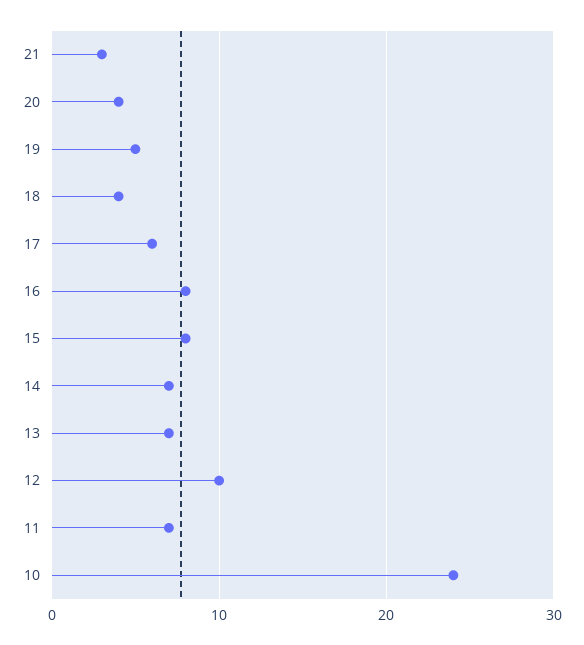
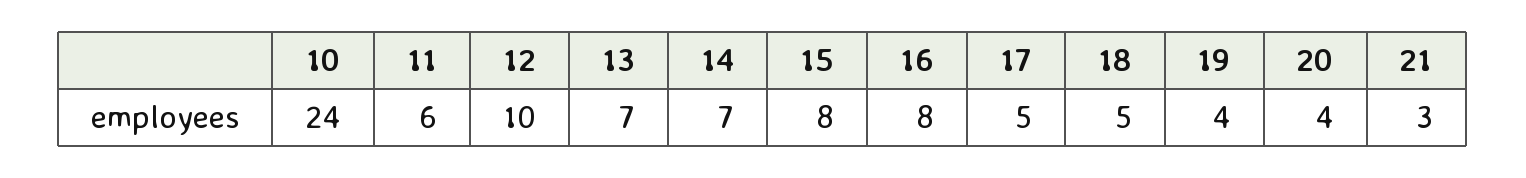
19: 5 -> 4
18: 4 -> 5
17: 6 -> 5
11: 7 -> 6

